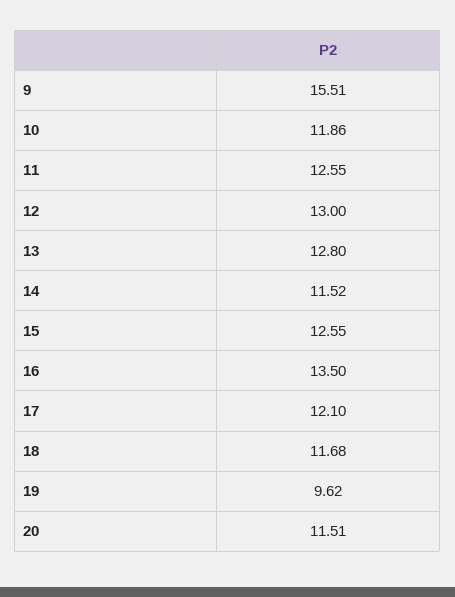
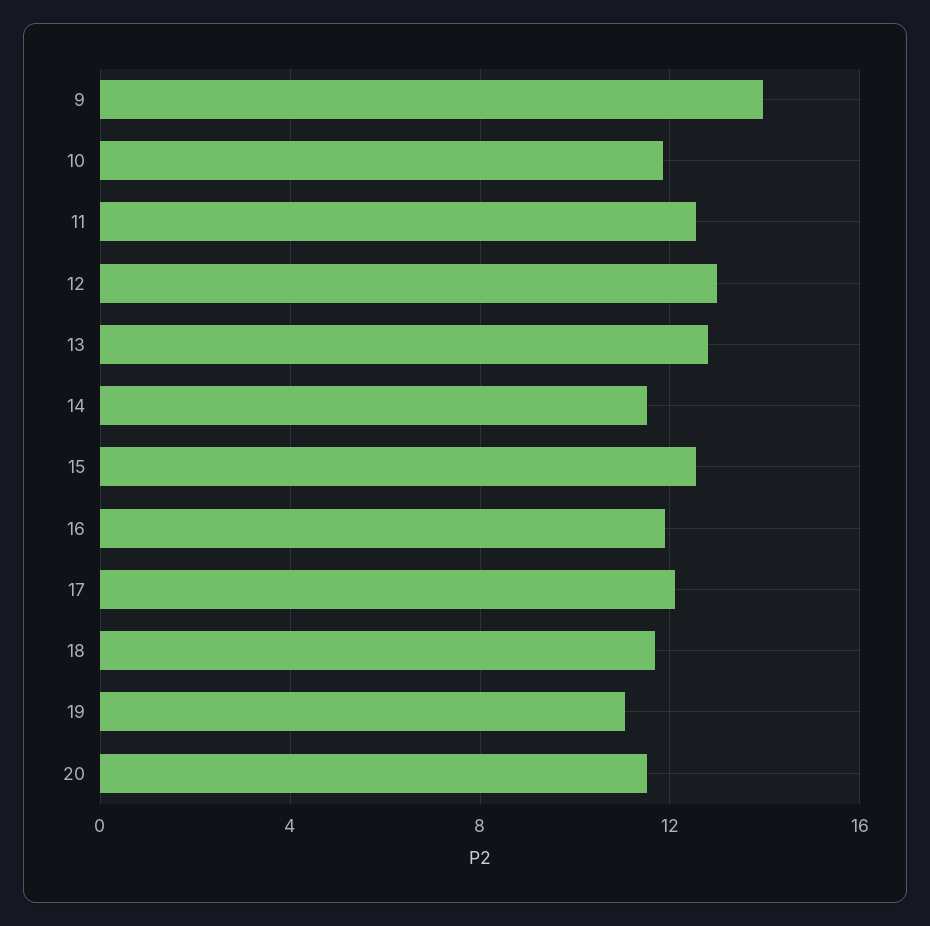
9: 15.51 -> 14
16: 13.5 -> 12
19: 9.62 -> 11

